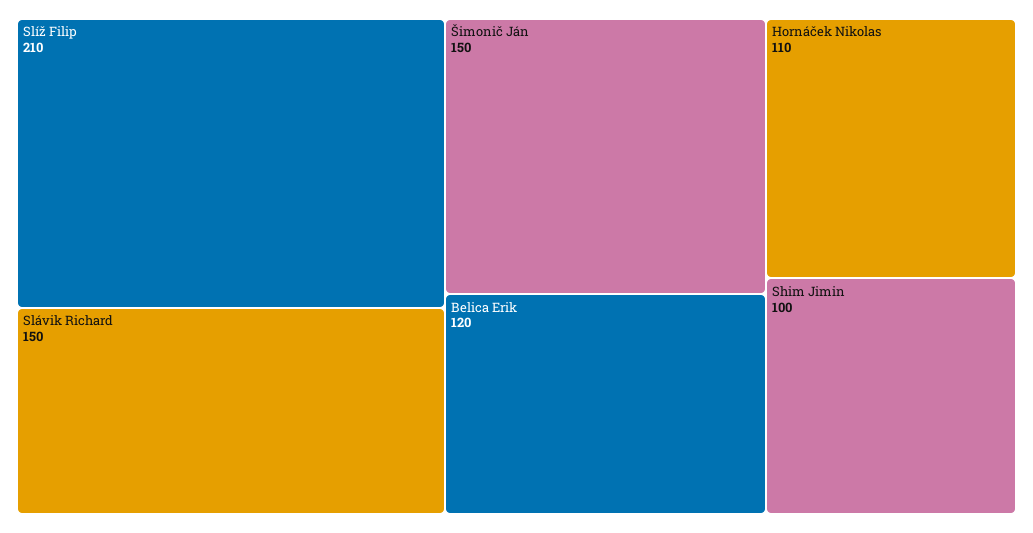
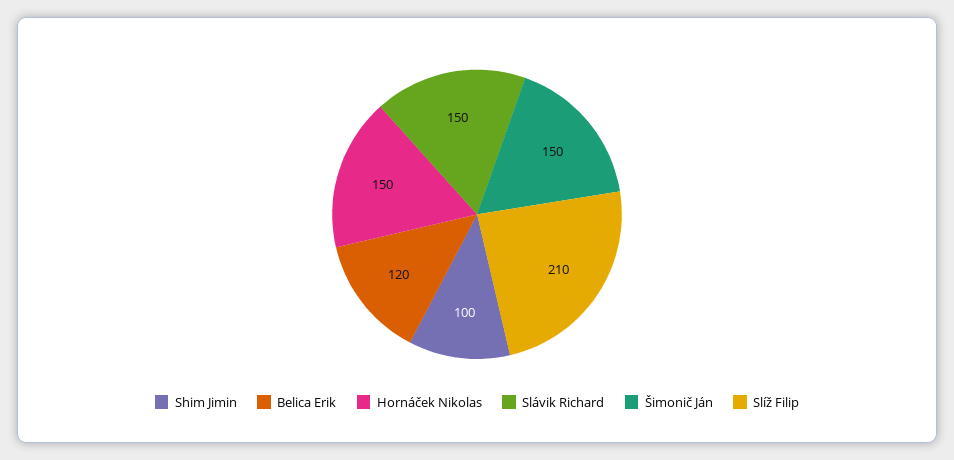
Hornáček Nikolas: 110 -> 150

